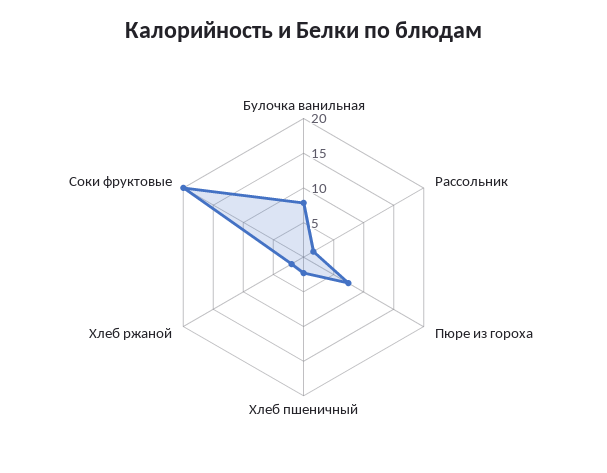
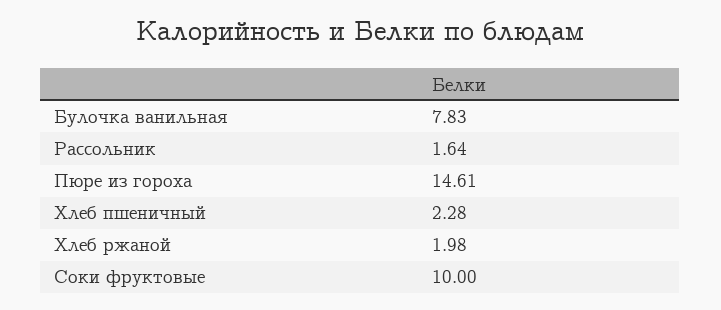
Пюре из гороха: 7.5 -> 14.61
Соки фруктовые: 20 -> 10

